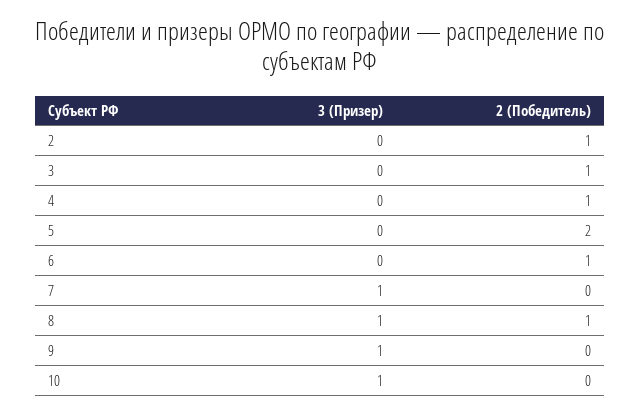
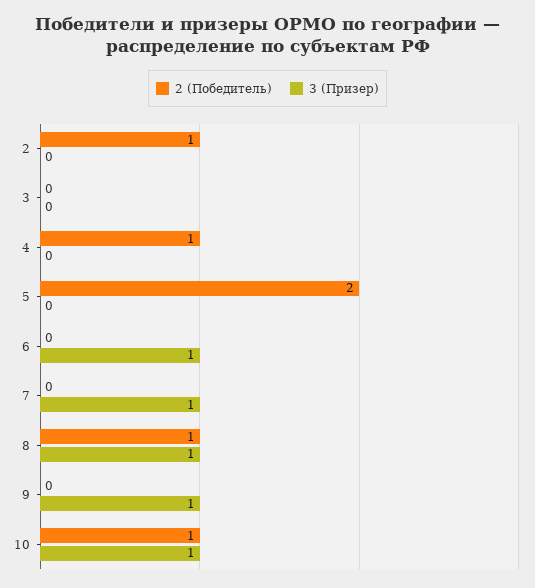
2 (Победитель), 3: 1 -> 0
3 (Призер), 6: 0 -> 1
2 (Победитель), 6: 1 -> 0
2 (Победитель), 10: 0 -> 1

